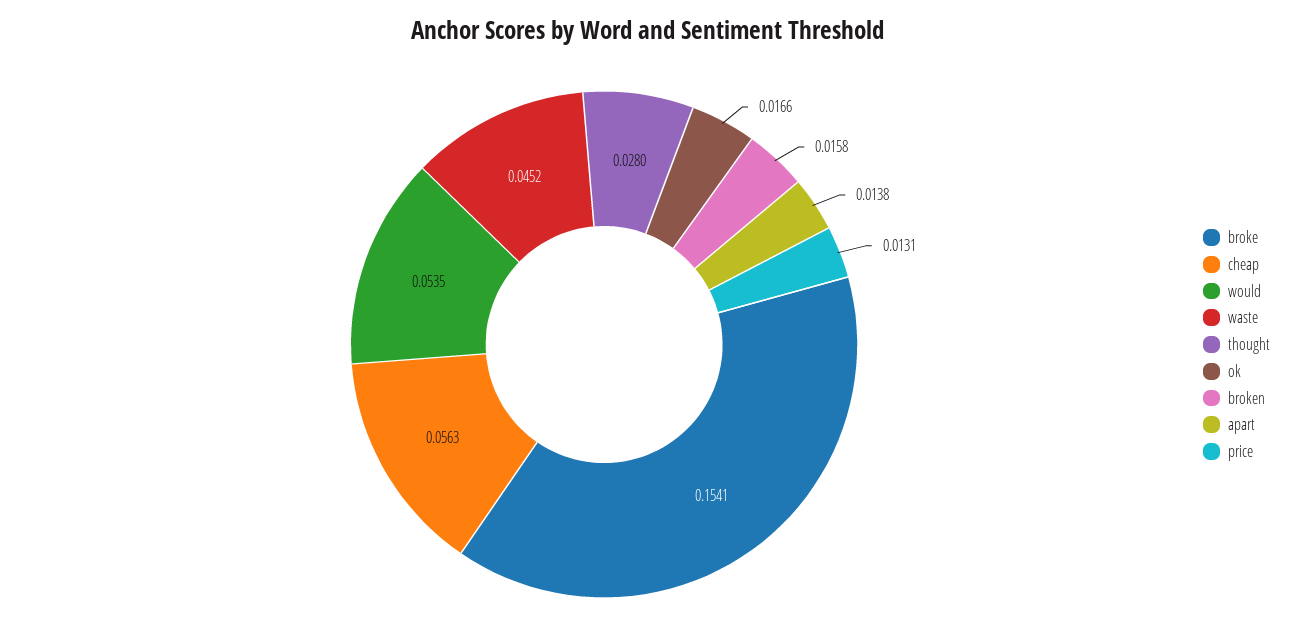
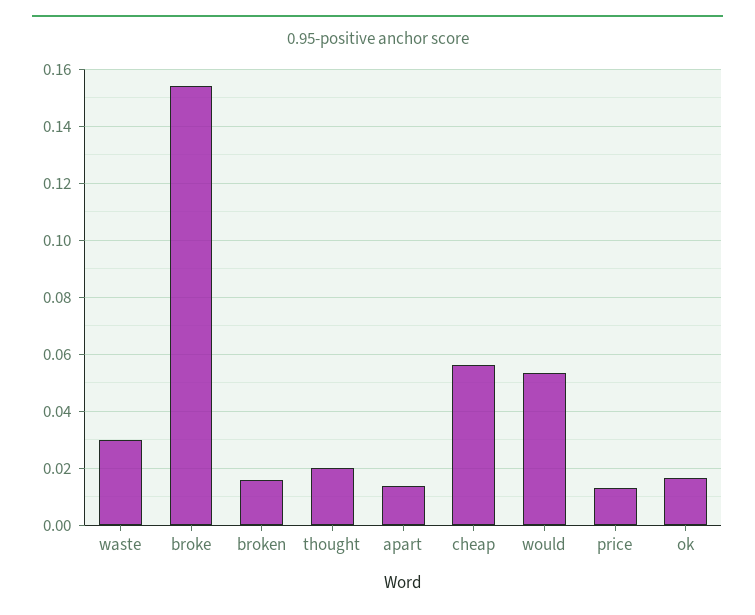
waste: 0.0452 -> 0.03
thought: 0.028 -> 0.02

